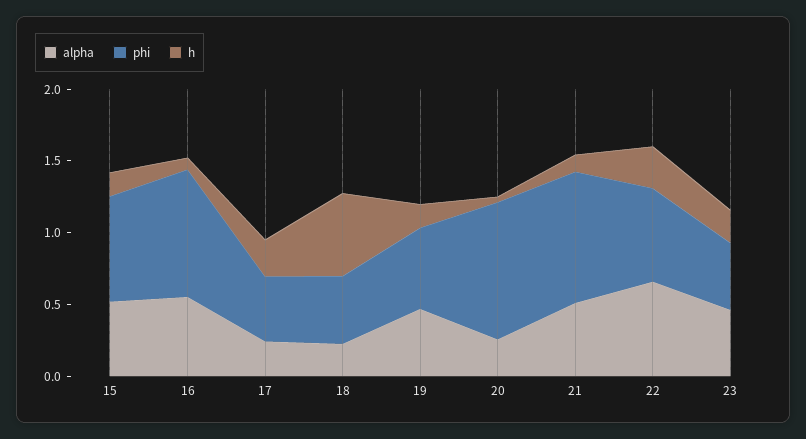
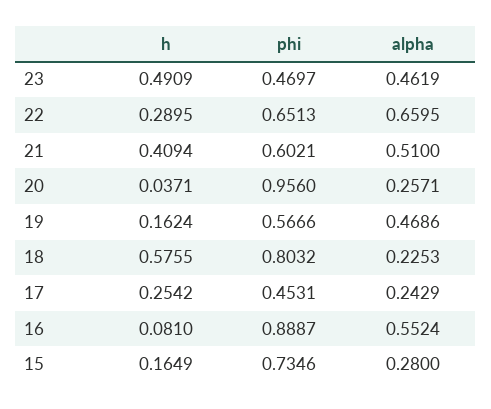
alpha, 15: 0.5 -> 0.28
phi, 18: 0.5 -> 0.8032
phi, 21: 0.9 -> 0.6021
h, 21: 0.1 -> 0.4094
h, 23: 0.2 -> 0.4909

